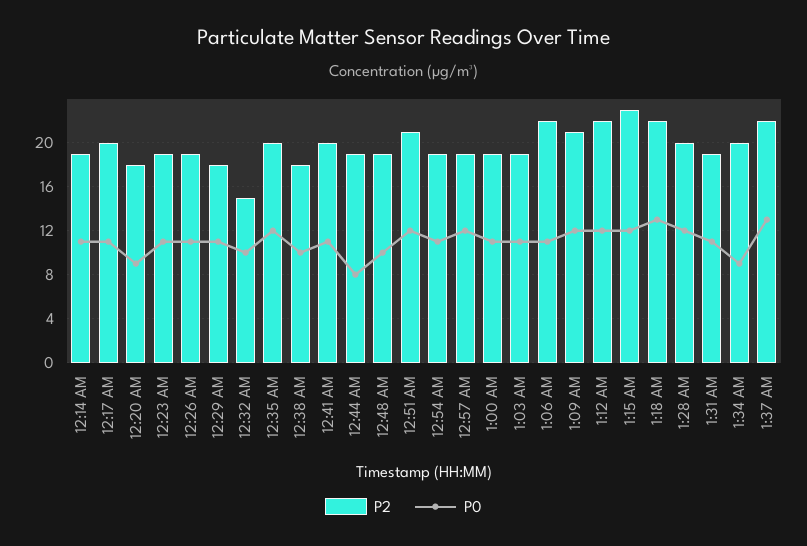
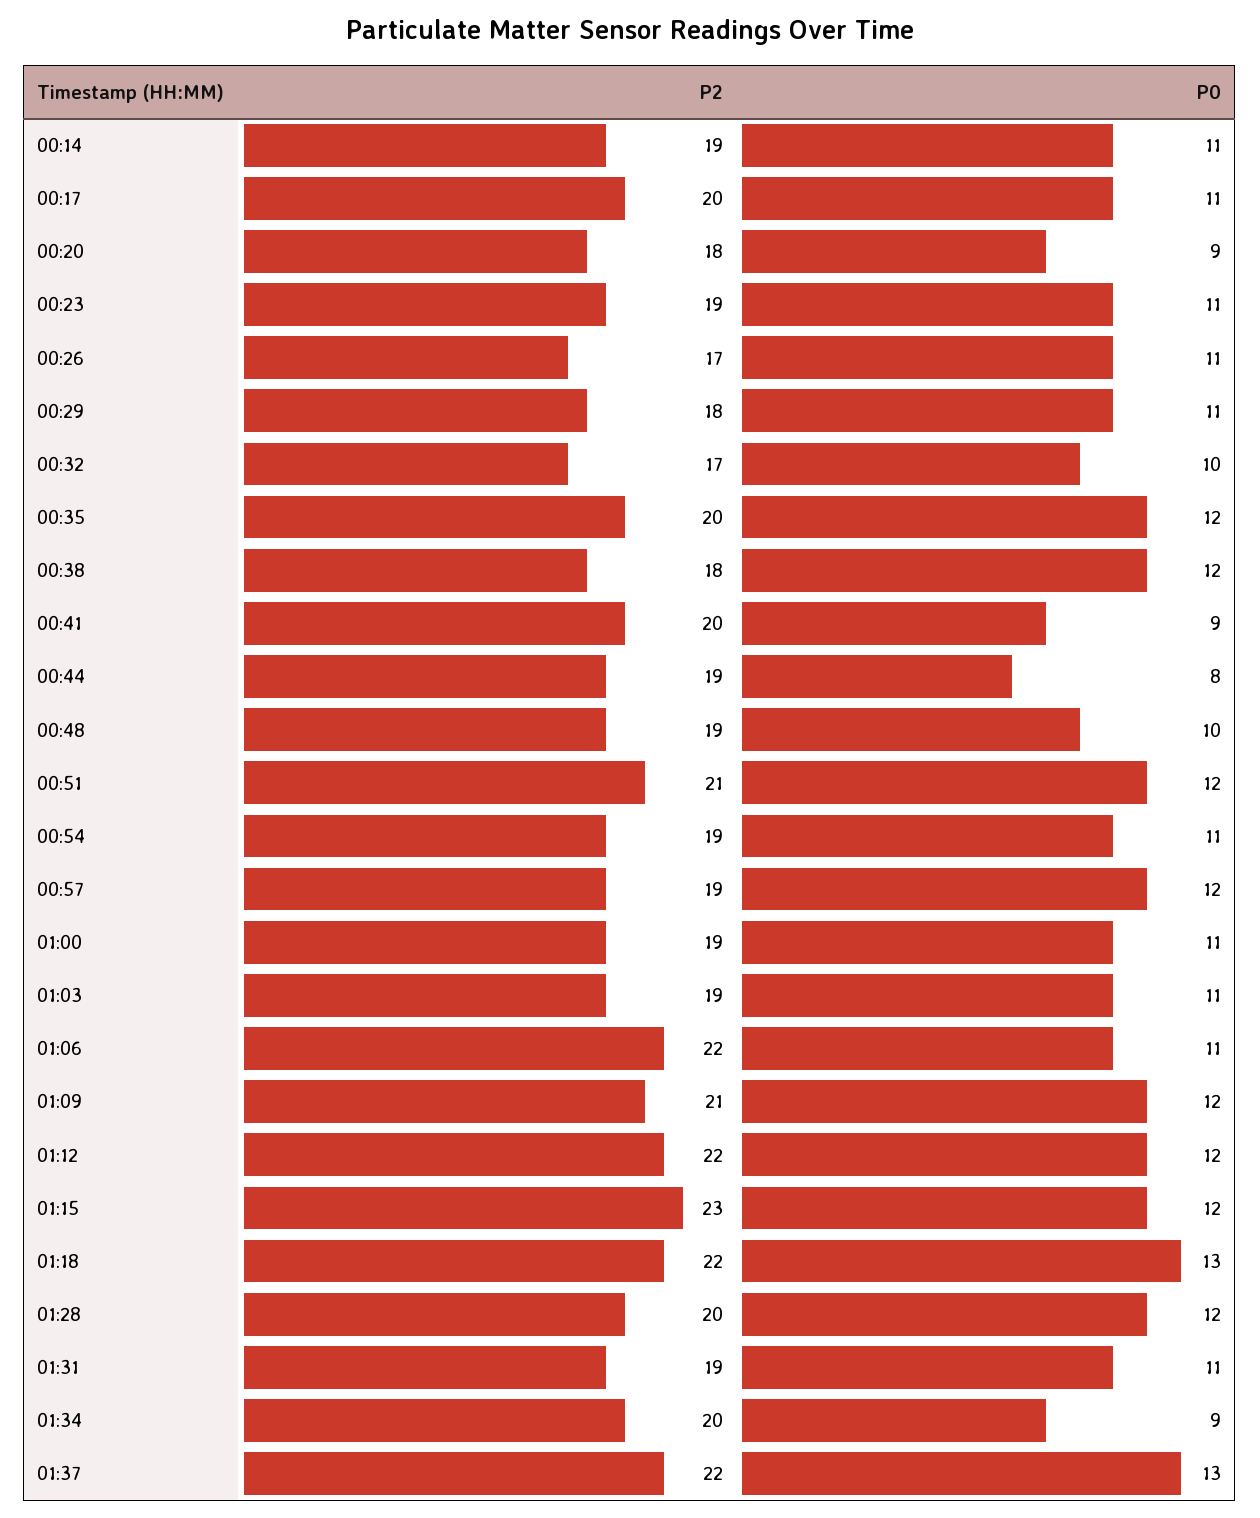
P2, 12:26 AM: 19 -> 17
P2, 12:32 AM: 15 -> 17
P0, 12:38 AM: 10 -> 12
P0, 12:41 AM: 11 -> 9

